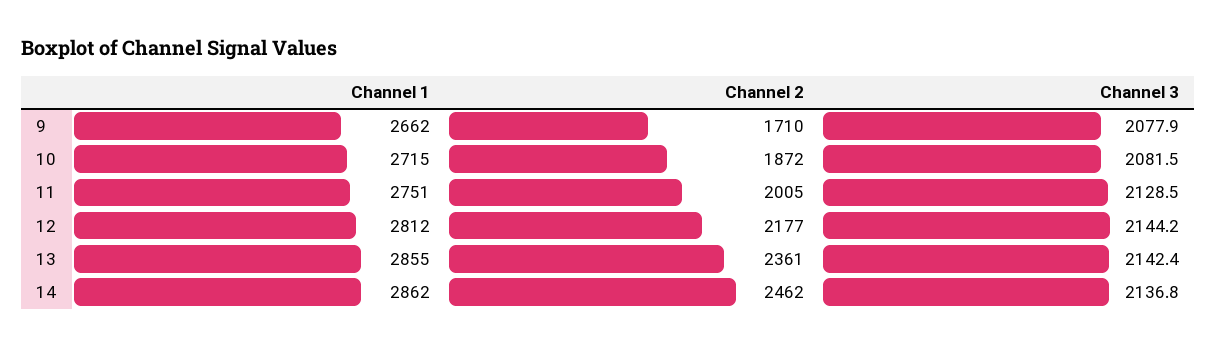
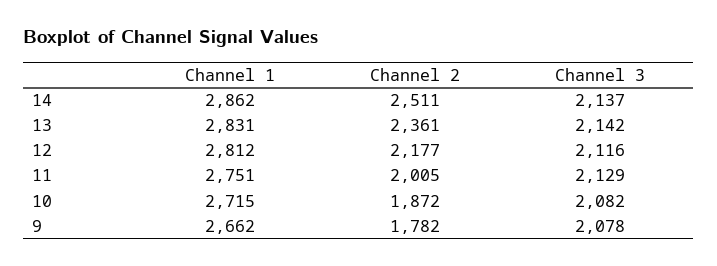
Channel 2, 9: 1710 -> 1782
Channel 3, 12: 2144.2 -> 2116
Channel 1, 13: 2855 -> 2831
Channel 2, 14: 2462 -> 2511

